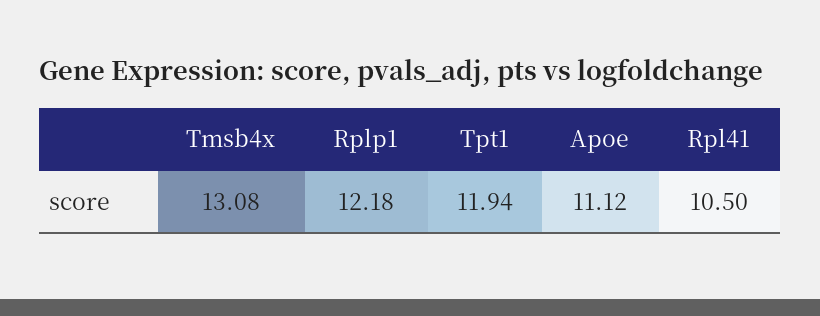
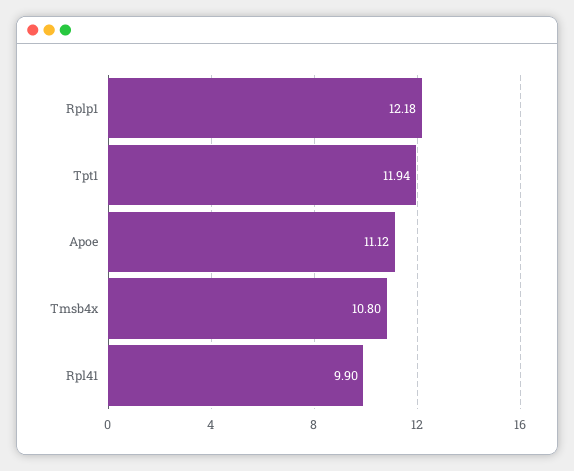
Tmsb4x: 13.08 -> 10.8
Rpl41: 10.5 -> 9.9

